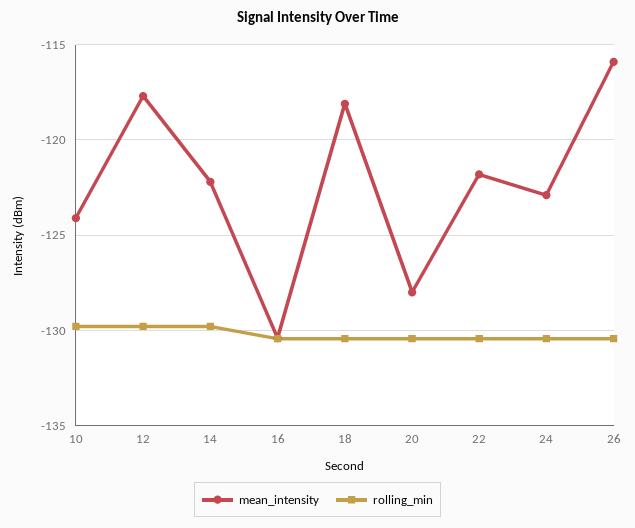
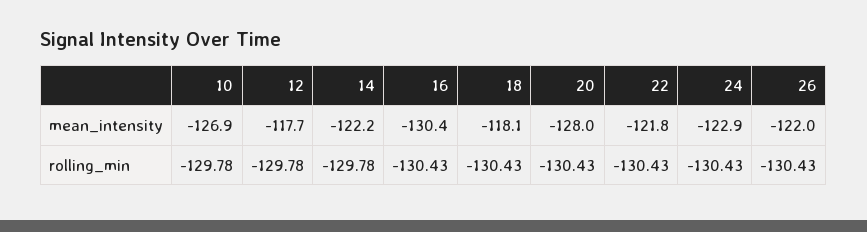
mean_intensity, 10: -124 -> -126.9
mean_intensity, 26: -116 -> -122

